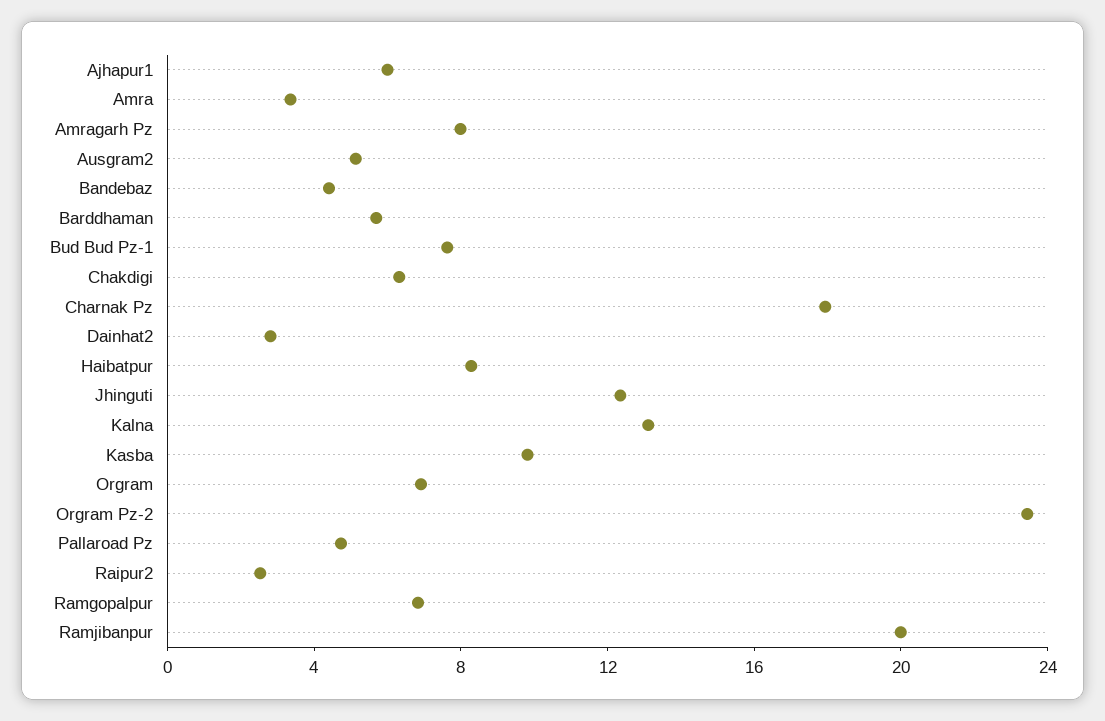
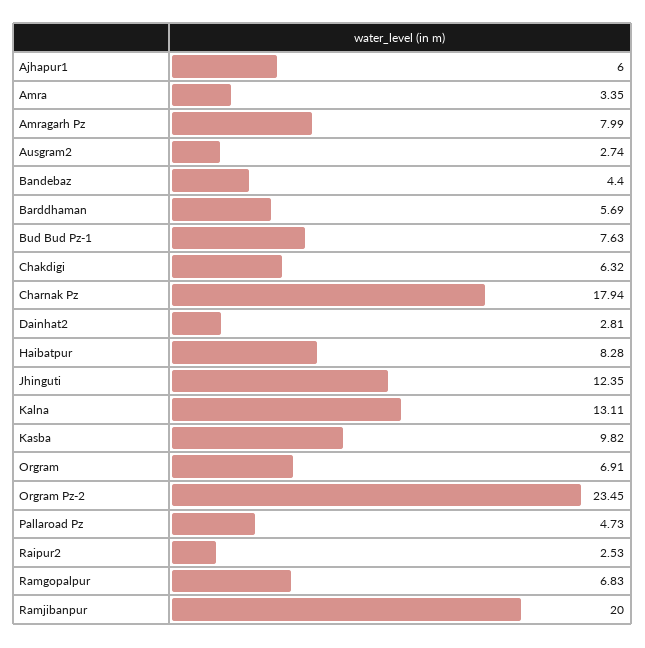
Ausgram2: 5 -> 2.74

